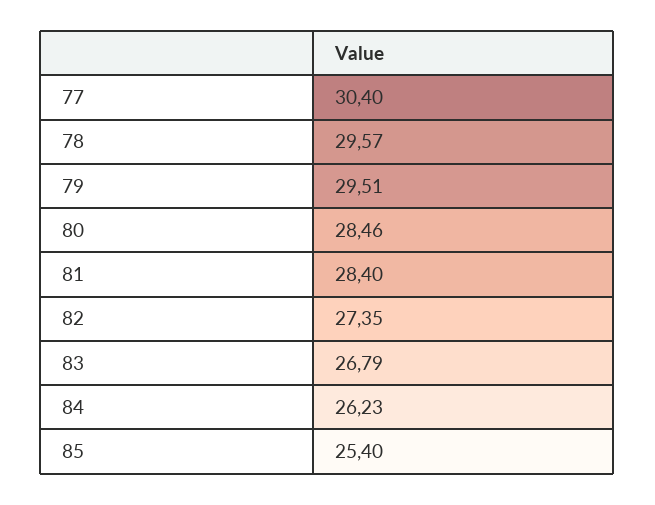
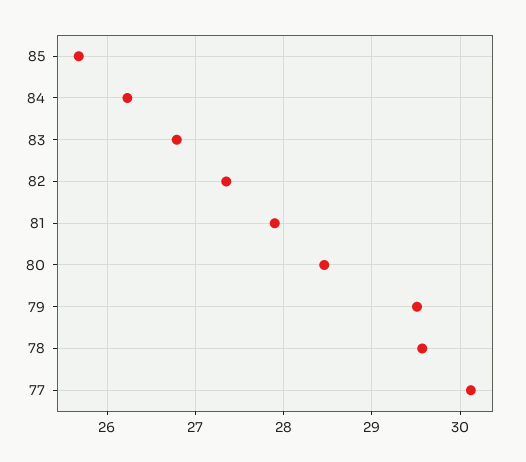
77: 30.4 -> 30.1
81: 28.4 -> 27.9
85: 25.4 -> 25.7

